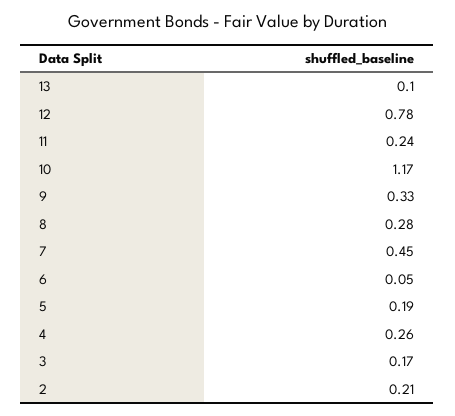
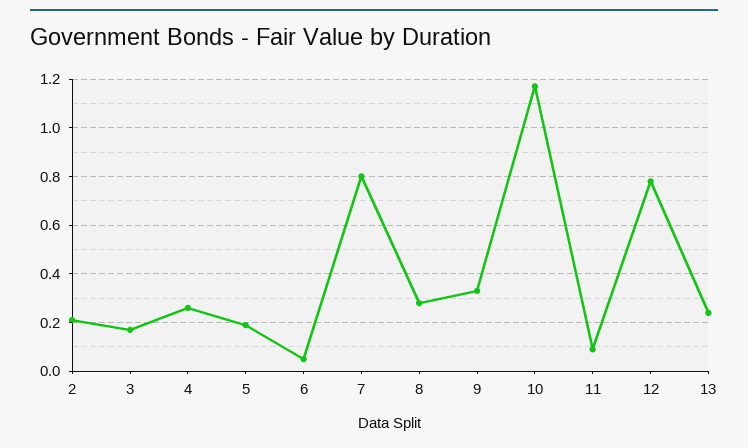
13: 0.1 -> 0.25
11: 0.24 -> 0.1
7: 0.45 -> 0.8

